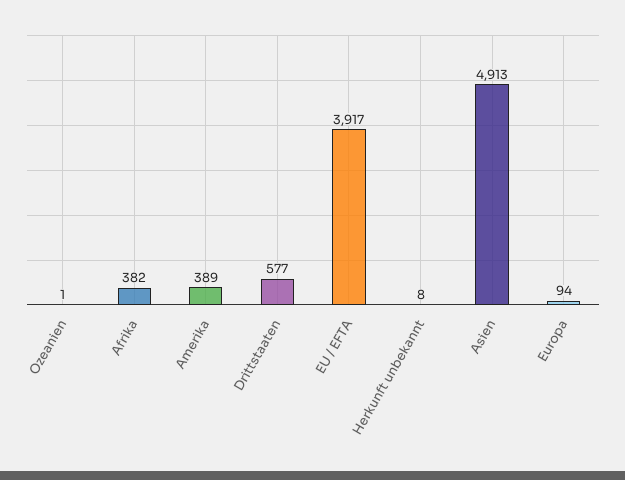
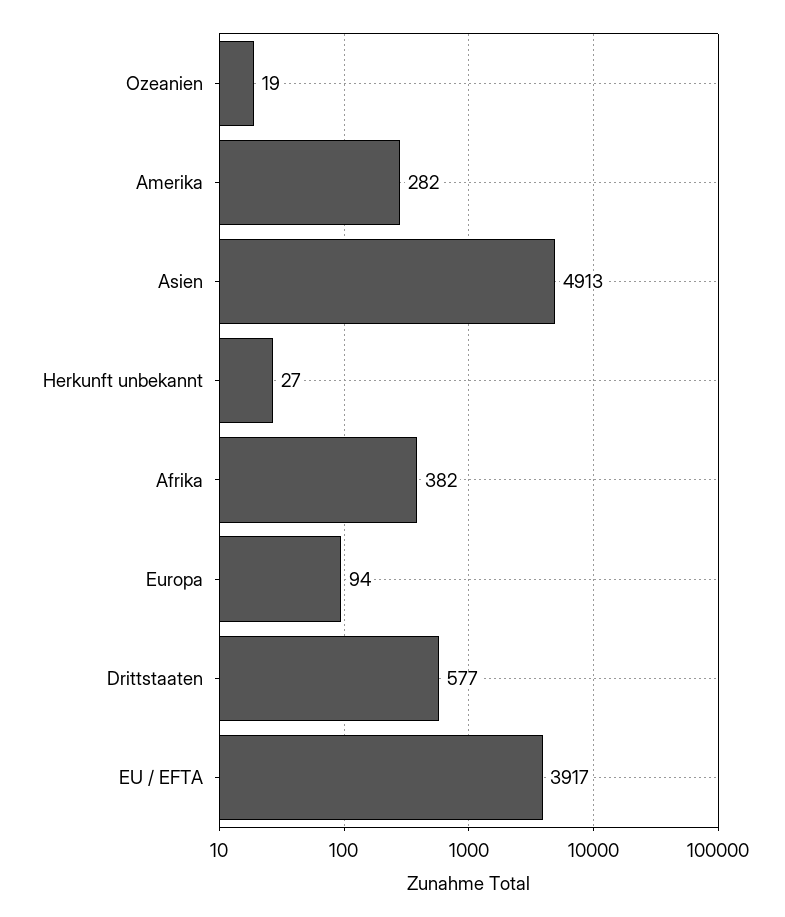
Ozeanien: 1 -> 19
Amerika: 389 -> 282
Herkunft unbekannt: 8 -> 27

